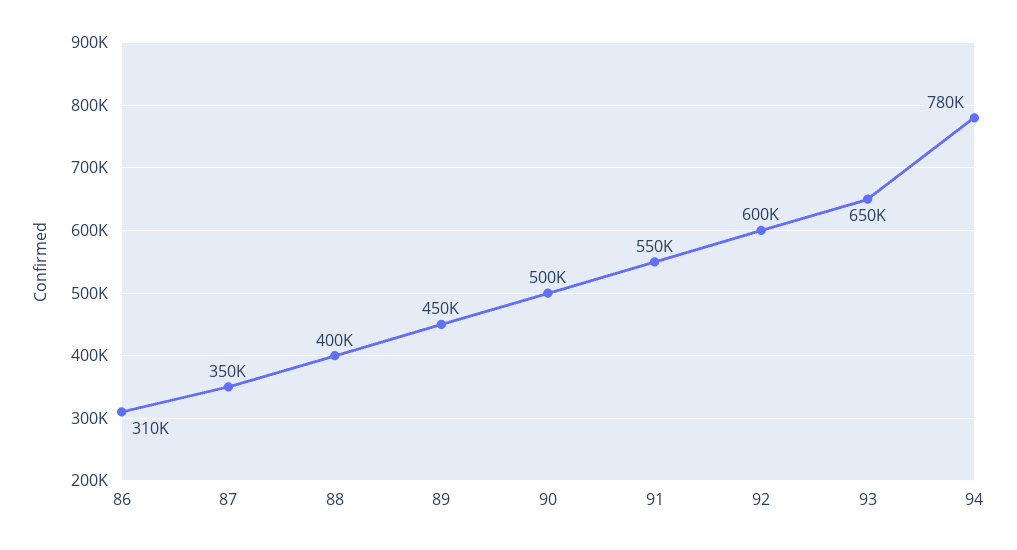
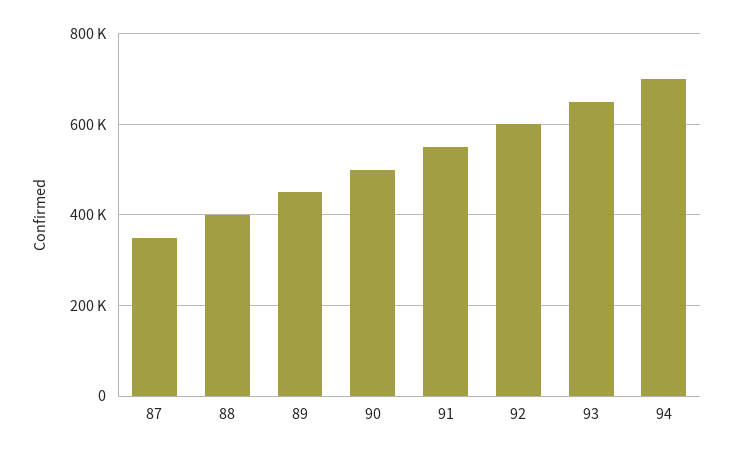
86: 310000 -> none
94: 780000 -> 700000

